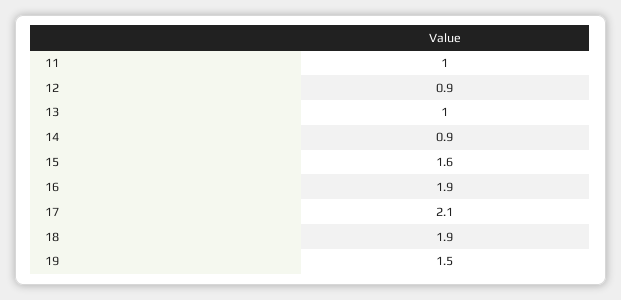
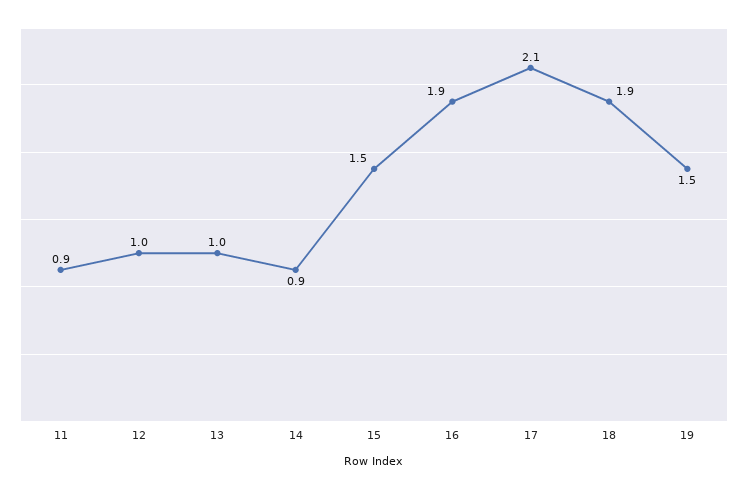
11: 1 -> 0.9
12: 0.9 -> 1
15: 1.6 -> 1.5

